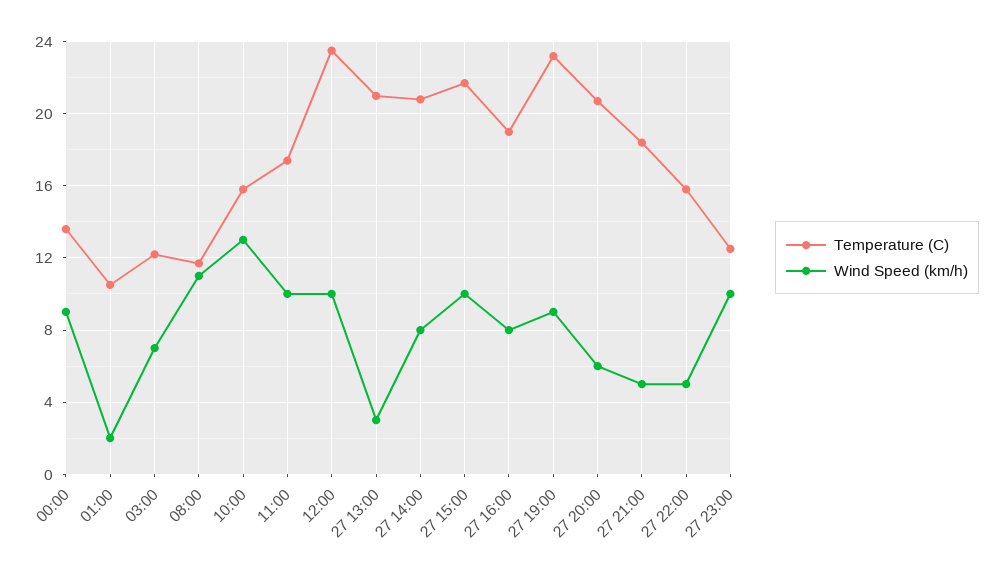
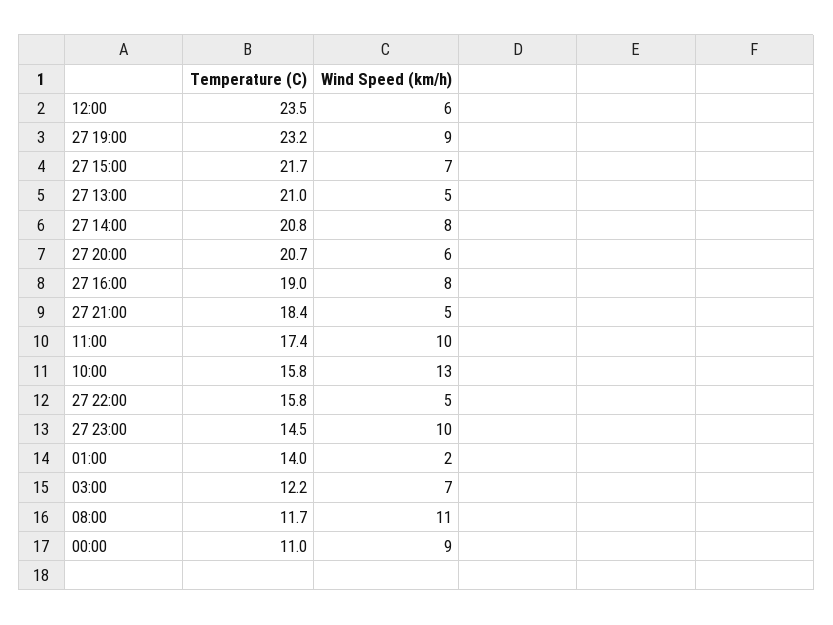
Temperature (C), 00:00: 13.5 -> 11
Temperature (C), 01:00: 10.5 -> 14
Wind Speed (km/h), 12:00: 10 -> 6
Wind Speed (km/h), 27 13:00: 3 -> 5
Wind Speed (km/h), 27 15:00: 10 -> 7
Temperature (C), 27 23:00: 12.5 -> 14.5

